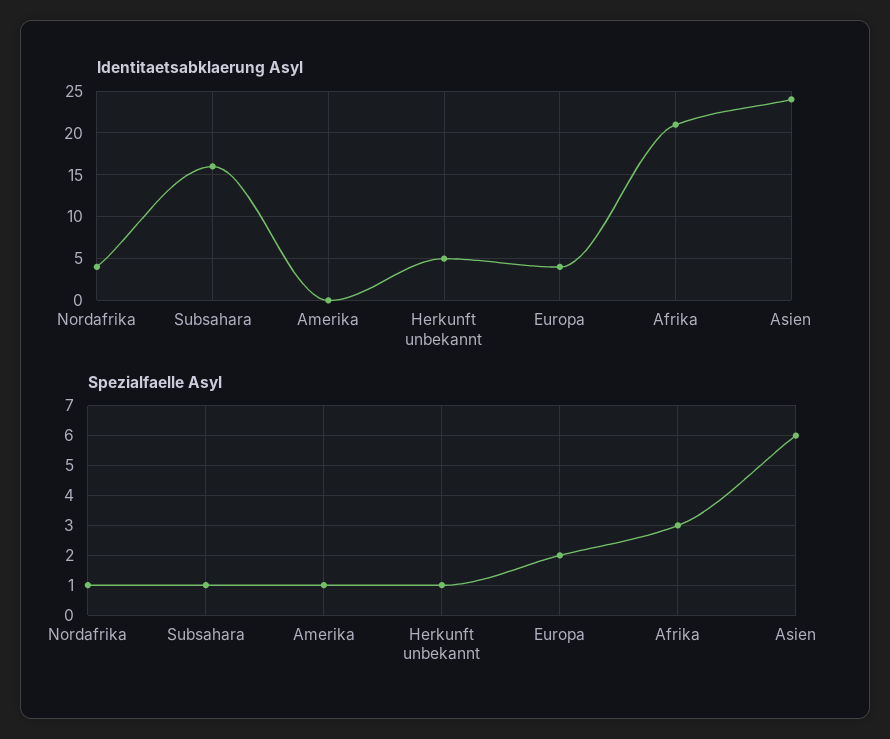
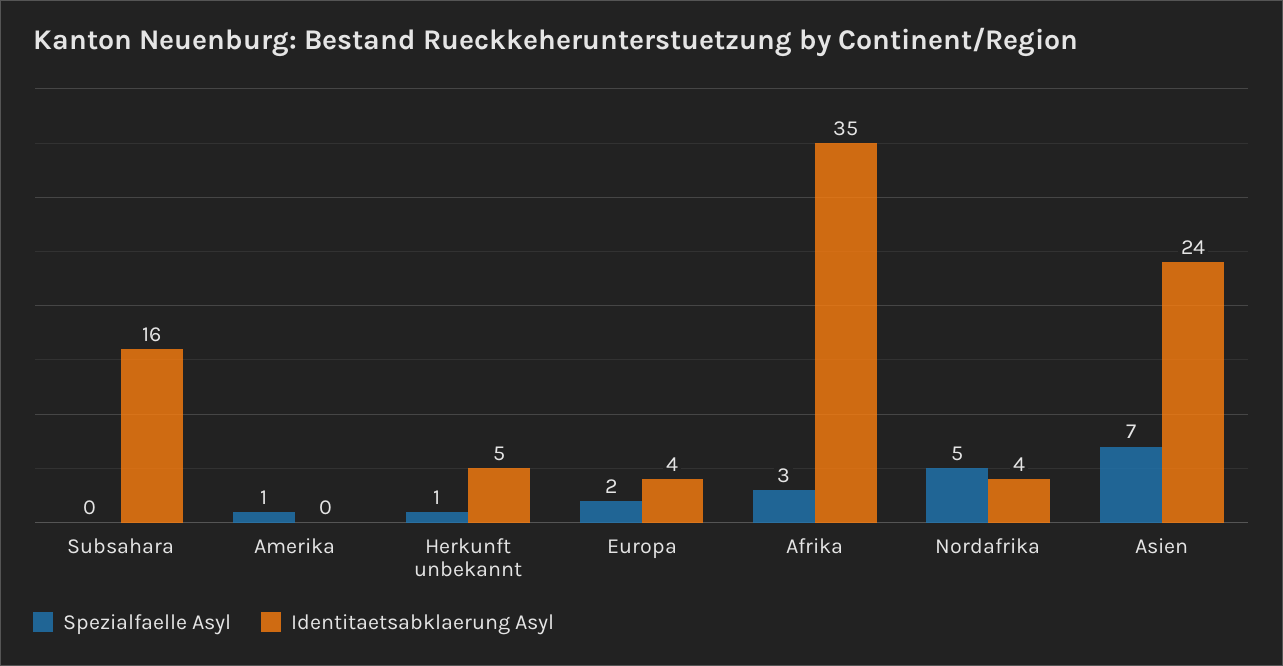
Identitaetsabklaerung Asyl, Afrika: 21 -> 35
Spezialfaelle Asyl, Nordafrika: 1 -> 5
Spezialfaelle Asyl, Subsahara: 1 -> 0
Spezialfaelle Asyl, Asien: 6 -> 7

